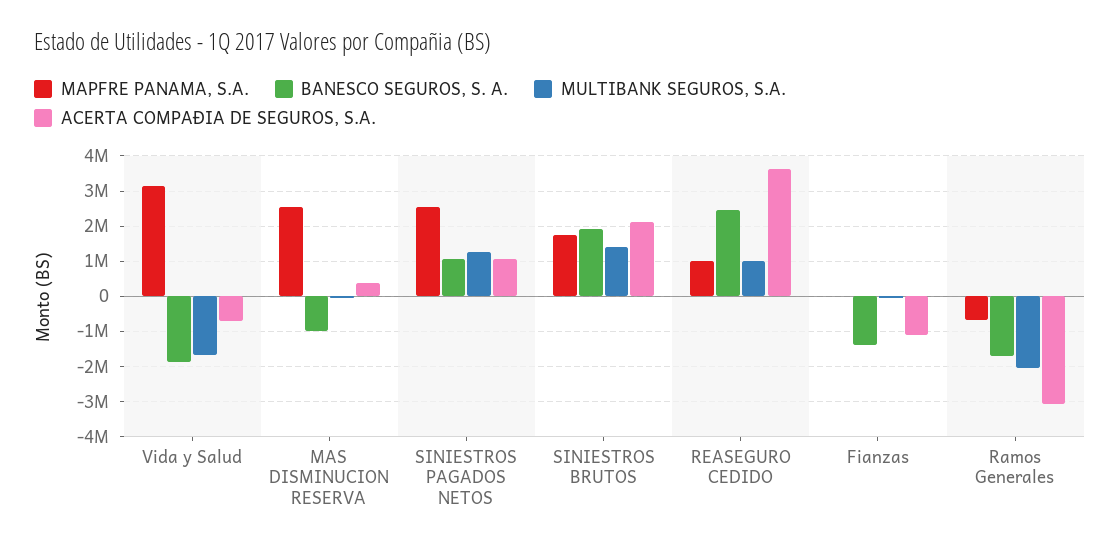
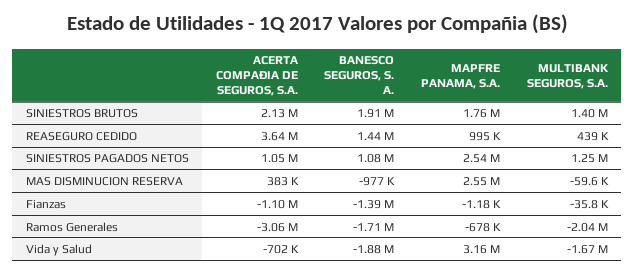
BANESCO SEGUROS, S. A., REASEGURO CEDIDO: 2400000 -> 1440000
MULTIBANK SEGUROS, S.A., REASEGURO CEDIDO: 1000000 -> 439000

